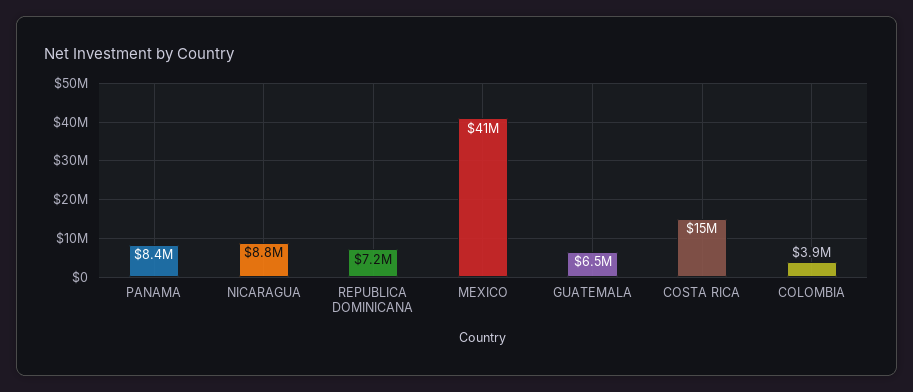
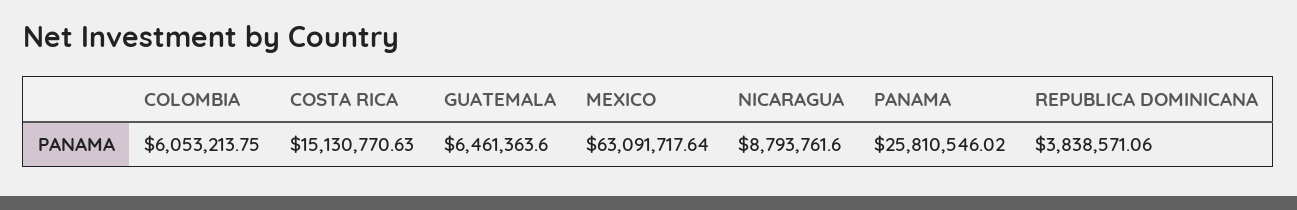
PANAMA: 8400000 -> 25810546.02
REPUBLICA DOMINICANA: 7200000 -> 3838571.06
MEXICO: 41000000 -> 63091717.64
COLOMBIA: 3900000 -> 6053213.75

